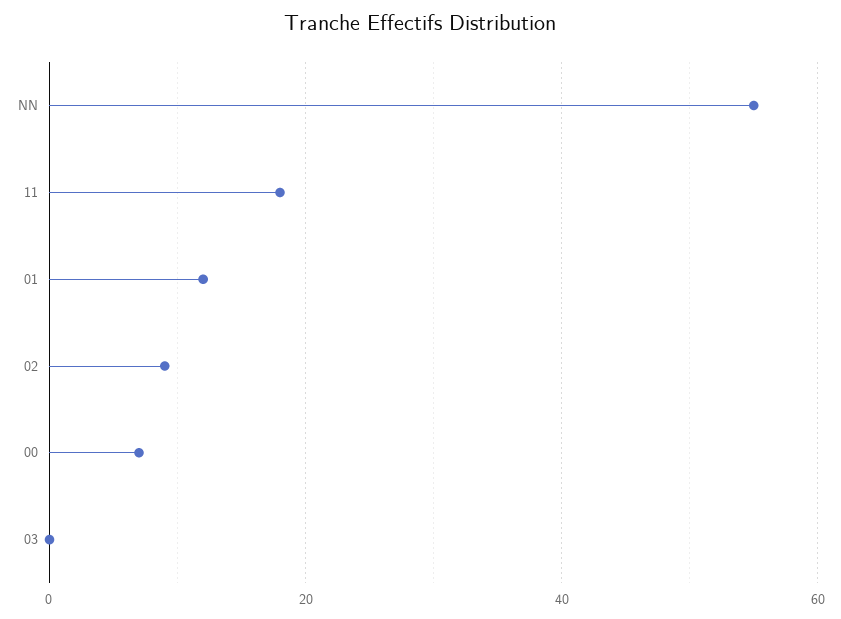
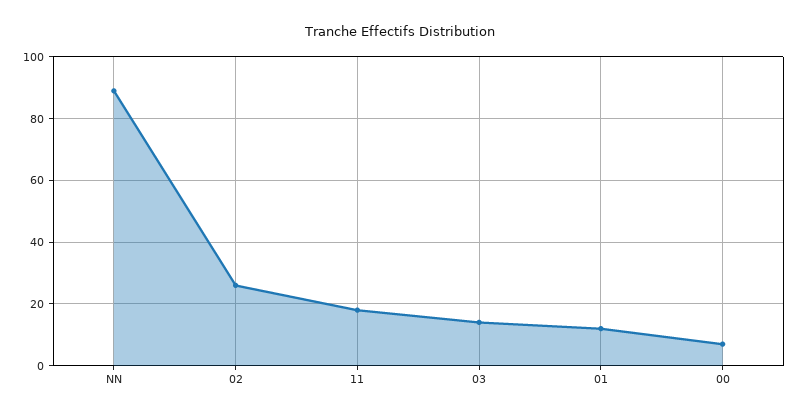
NN: 55 -> 90
02: 10 -> 25
03: 0 -> 15

